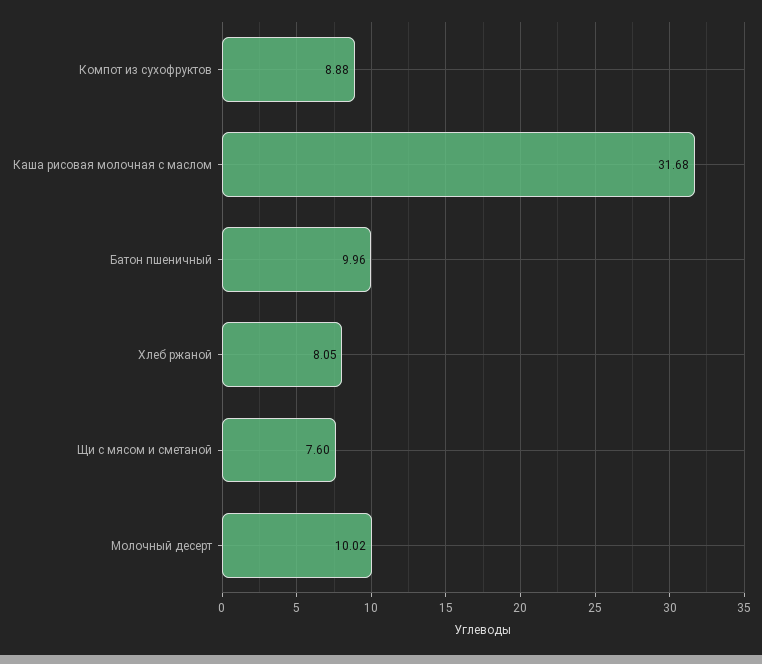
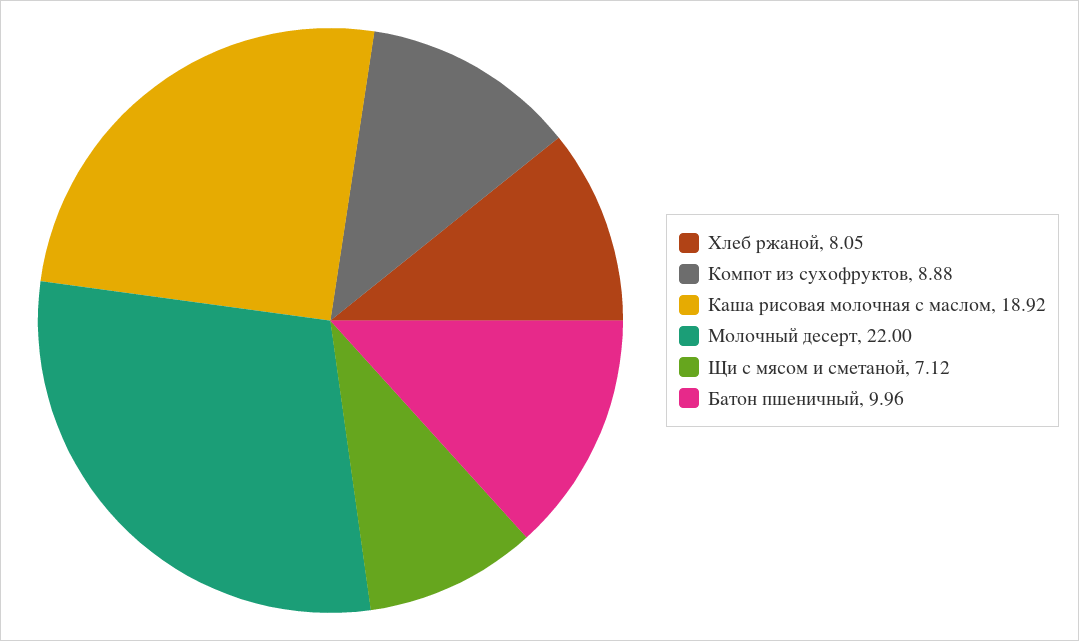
Каша рисовая молочная с маслом: 31.68 -> 18.92
Щи с мясом и сметаной: 7.6 -> 7.12
Молочный десерт: 10.02 -> 22

